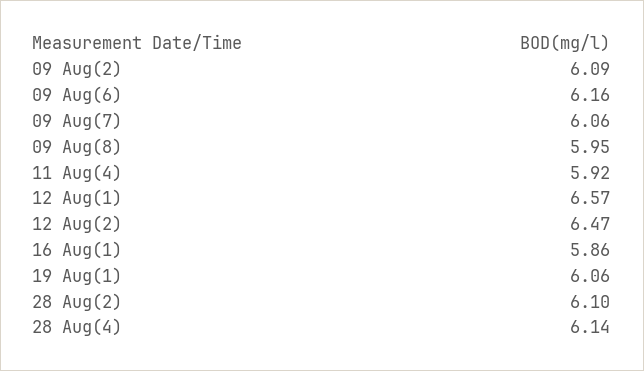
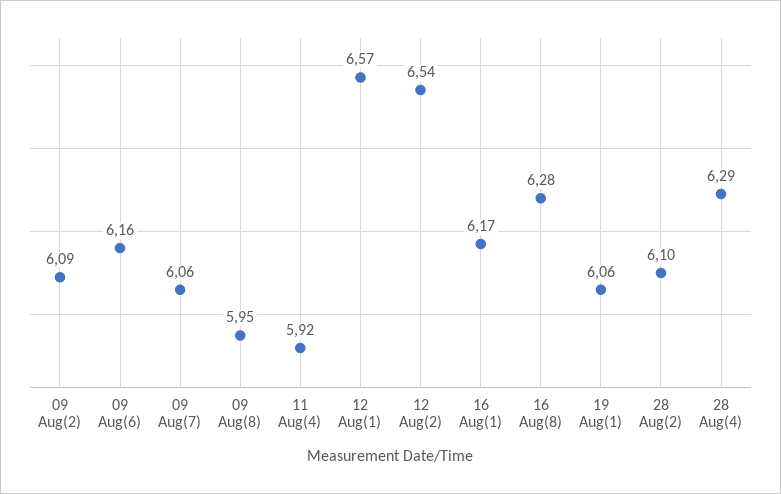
12 Aug(2): 6.47 -> 6.54
16 Aug(1): 5.86 -> 6.17
28 Aug(4): 6.14 -> 6.29
16 Aug(8): none -> 6.28

